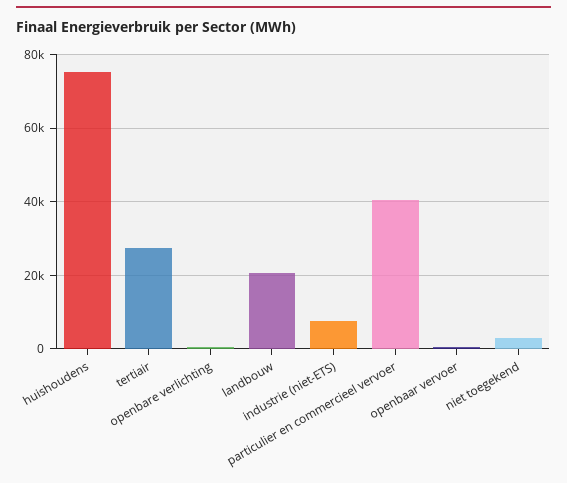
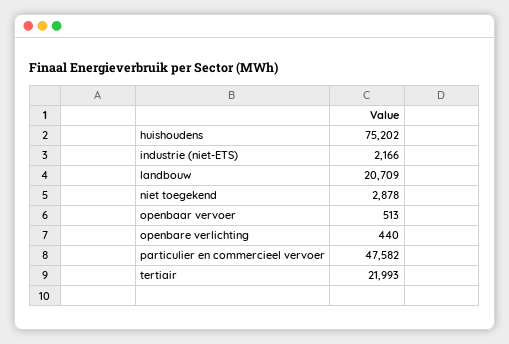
tertiair: 28000 -> 21993
industrie (niet-ETS): 8000 -> 2166
particulier en commercieel vervoer: 40000 -> 47582

